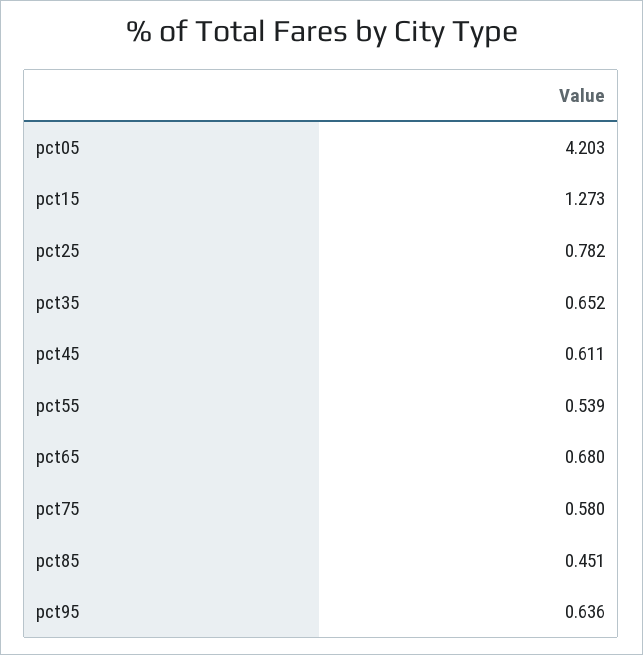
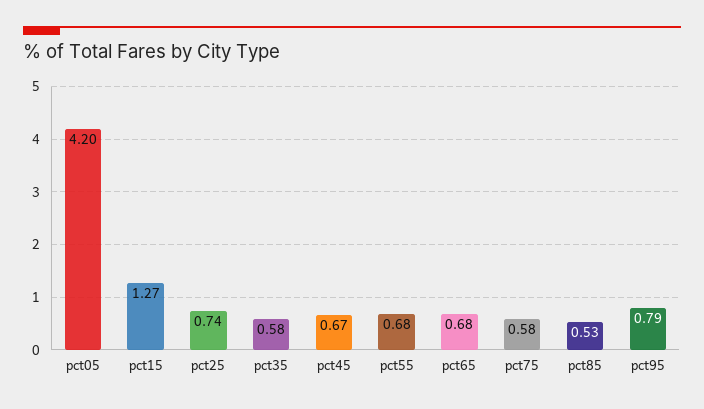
pct25: 0.782 -> 0.74
pct35: 0.652 -> 0.58
pct45: 0.611 -> 0.67
pct55: 0.539 -> 0.68
pct85: 0.451 -> 0.53
pct95: 0.636 -> 0.79

